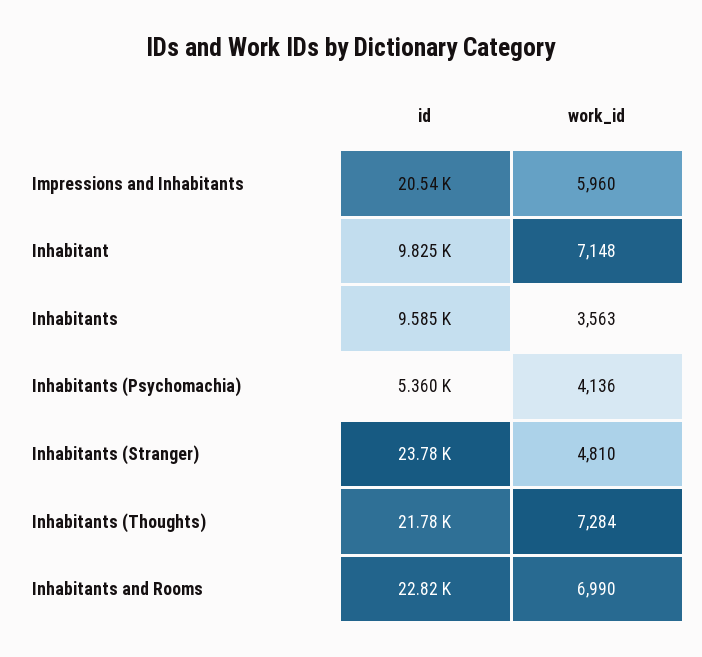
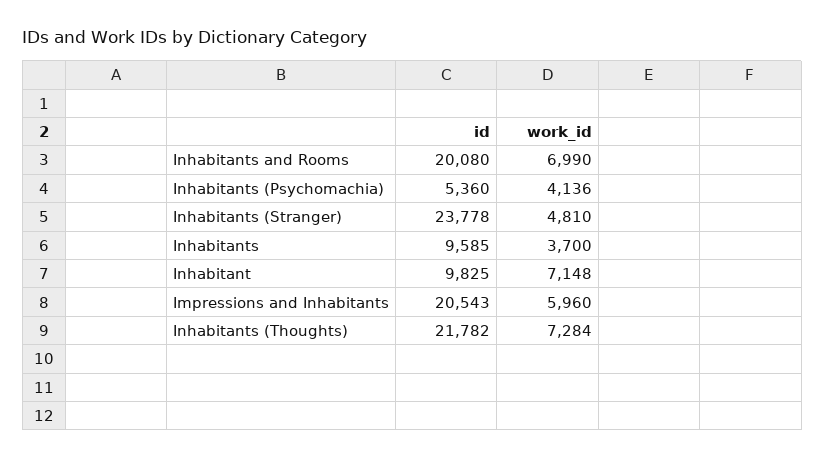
work_id, Inhabitants: 3563 -> 3700
id, Inhabitants and Rooms: 22820 -> 20080

